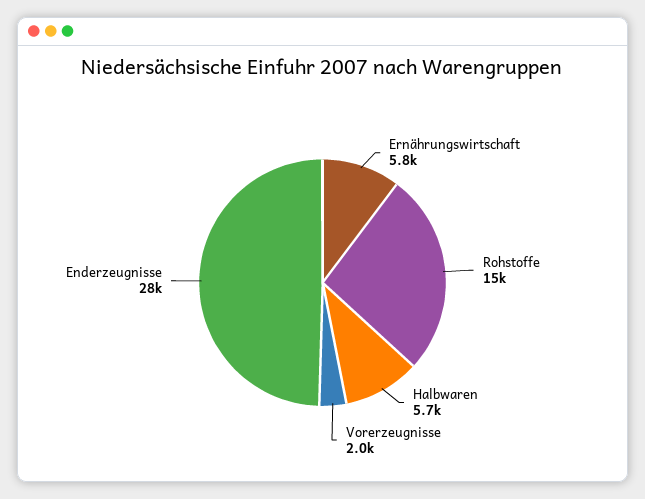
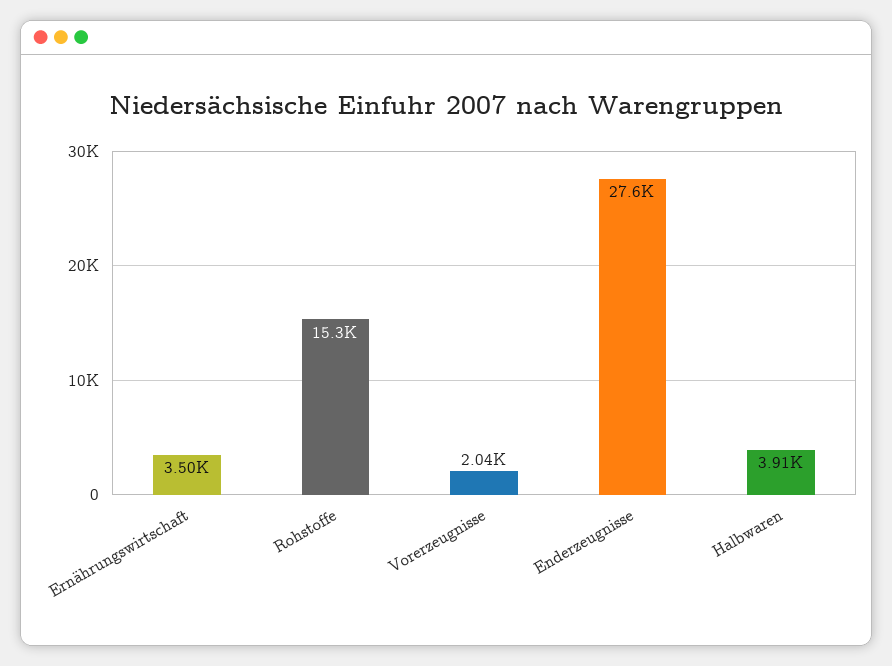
Ernährungswirtschaft: 5800 -> 3500
Halbwaren: 5700 -> 3910

